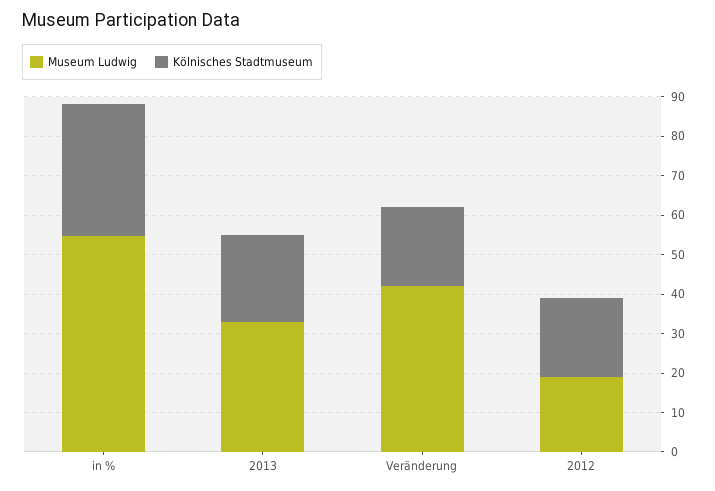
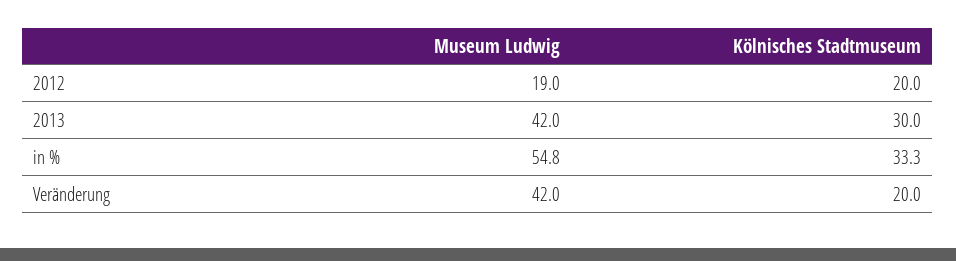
Museum Ludwig, 2013: 32.5 -> 42
Kölnisches Stadtmuseum, 2013: 22.5 -> 30

